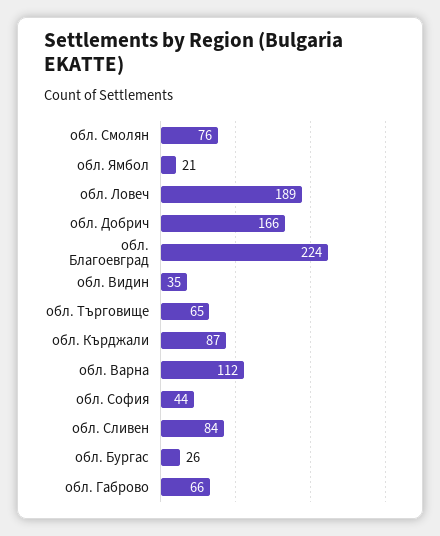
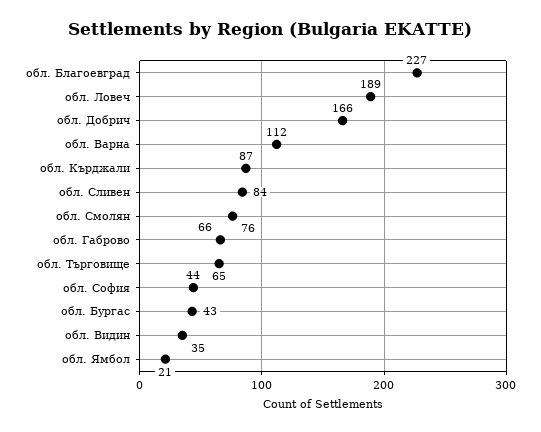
обл. Благоевград: 224 -> 227
обл. Бургас: 26 -> 43

